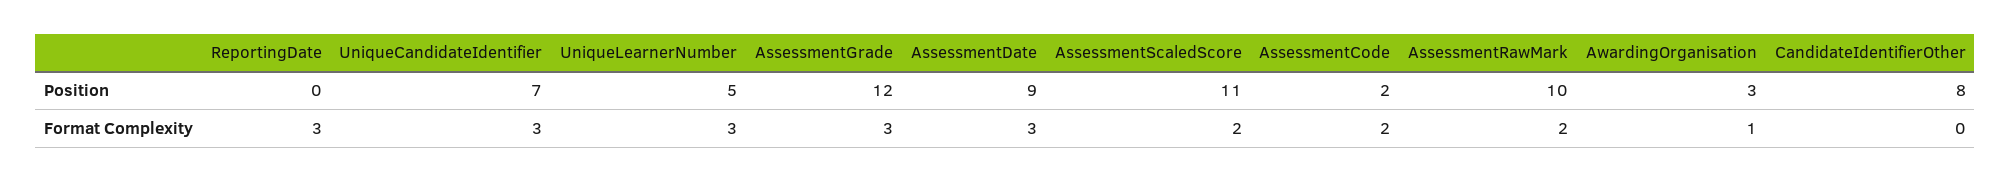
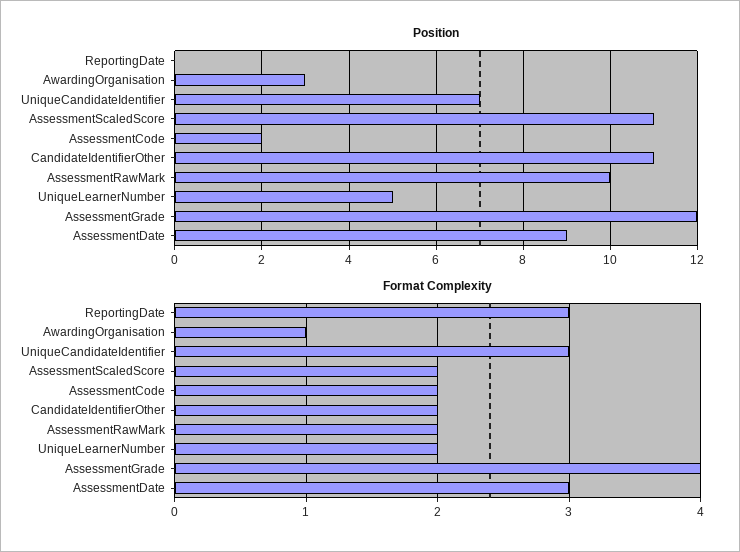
Position, CandidateIdentifierOther: 8 -> 11
Format Complexity, UniqueLearnerNumber: 3 -> 2
Format Complexity, AssessmentGrade: 3 -> 4
Format Complexity, CandidateIdentifierOther: 0 -> 2

